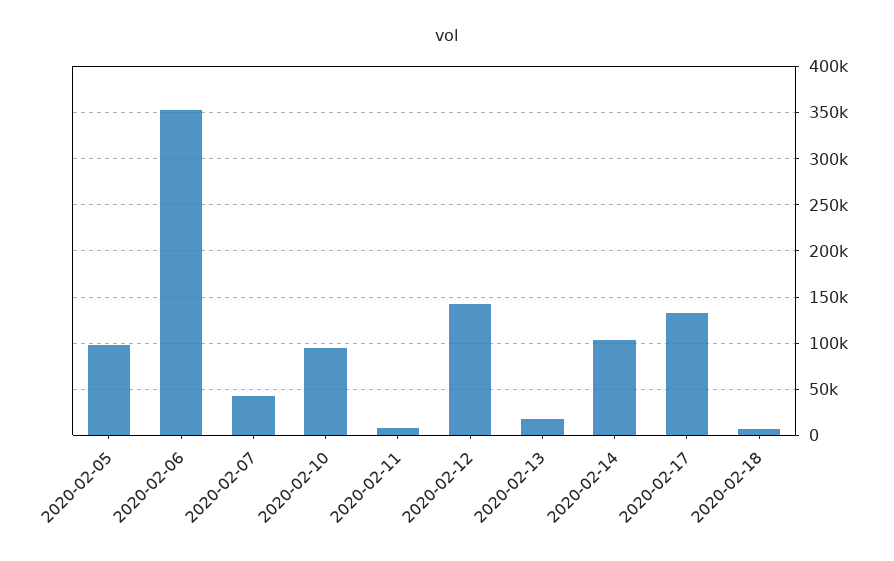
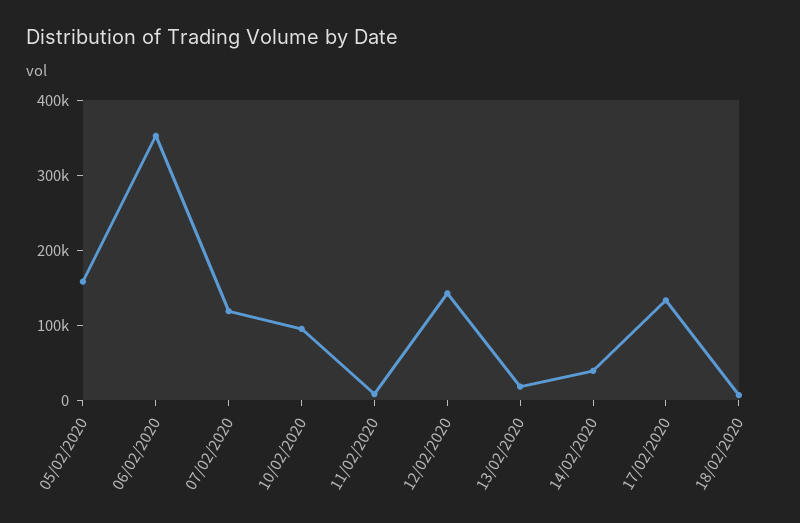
2020-02-05: 100000 -> 160000
2020-02-07: 40000 -> 120000
2020-02-14: 100000 -> 40000

